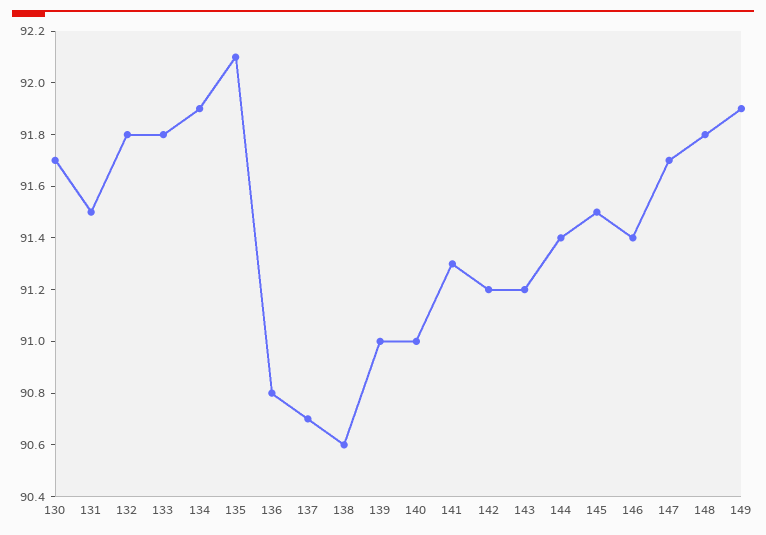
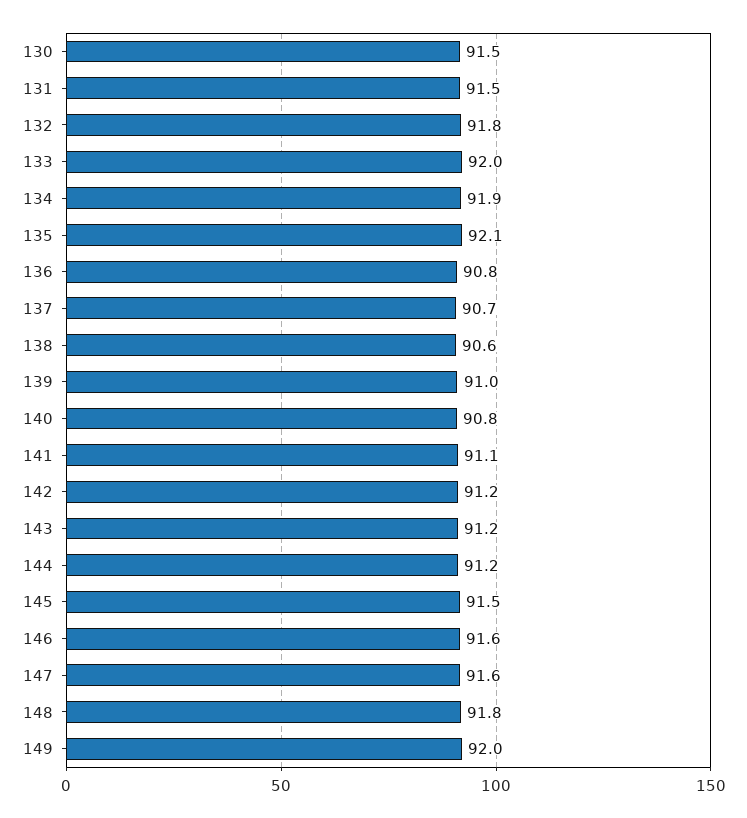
130: 91.7 -> 91.5
133: 91.8 -> 92
140: 91 -> 90.8
141: 91.3 -> 91.1
144: 91.4 -> 91.2
146: 91.4 -> 91.6
147: 91.7 -> 91.6
149: 91.9 -> 92

